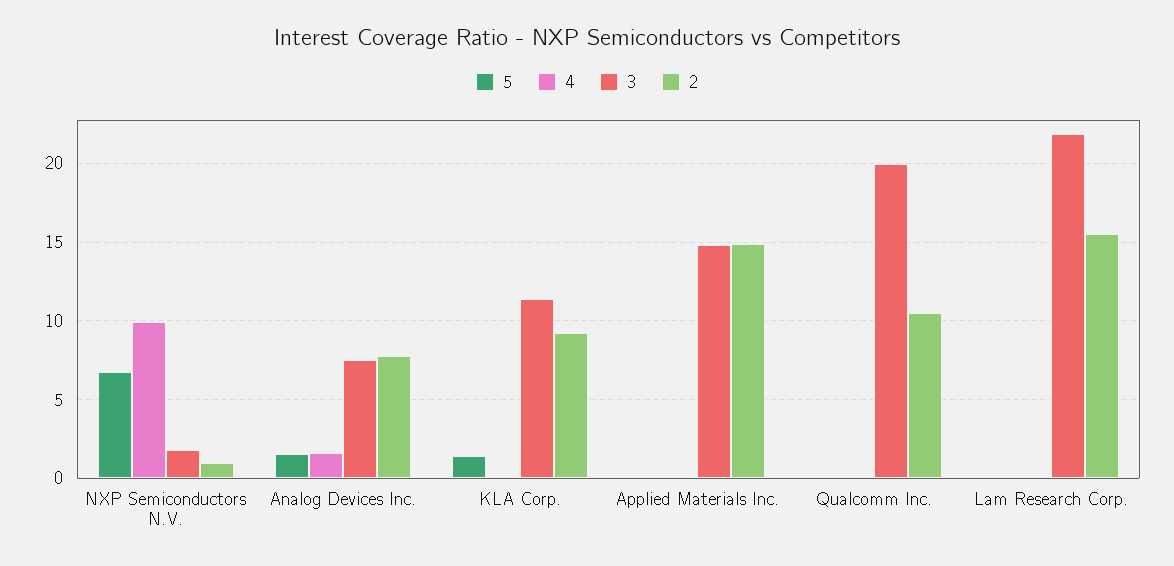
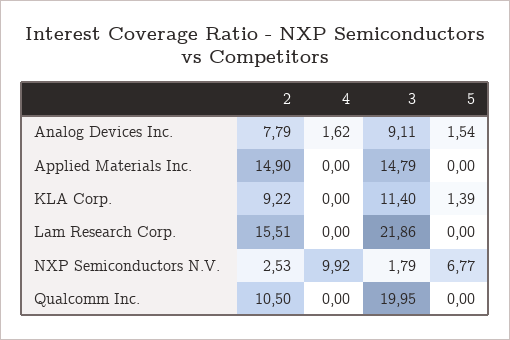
2, NXP Semiconductors N.V.: 1 -> 2.53
3, Analog Devices Inc.: 7.5 -> 9.11

